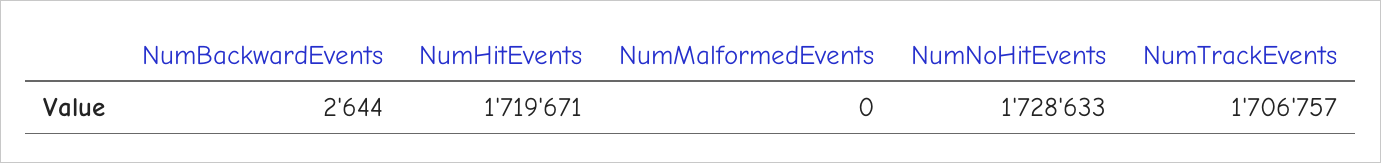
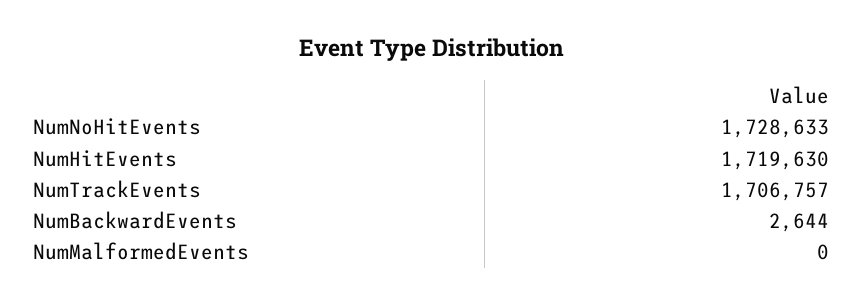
NumHitEvents: 1719671 -> 1719630

